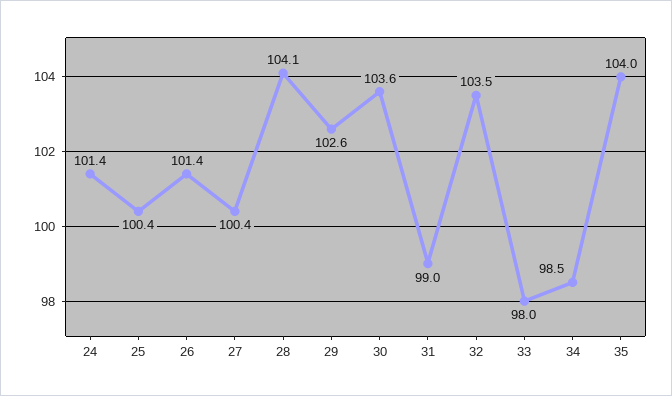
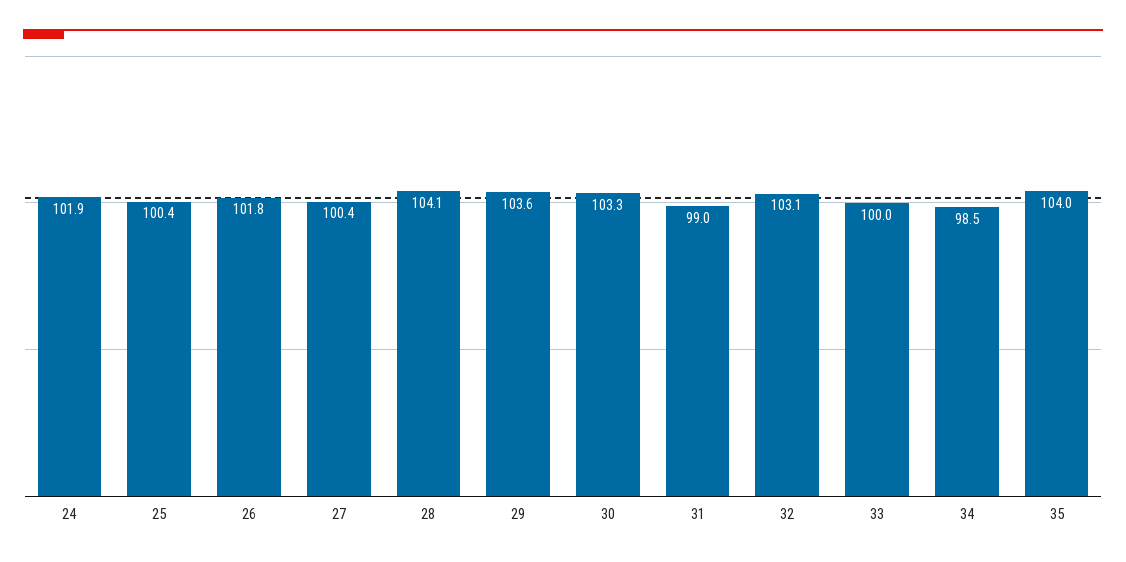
24: 101.4 -> 101.9
26: 101.4 -> 101.8
29: 102.6 -> 103.6
30: 103.6 -> 103.3
32: 103.5 -> 103.1
33: 98 -> 100

